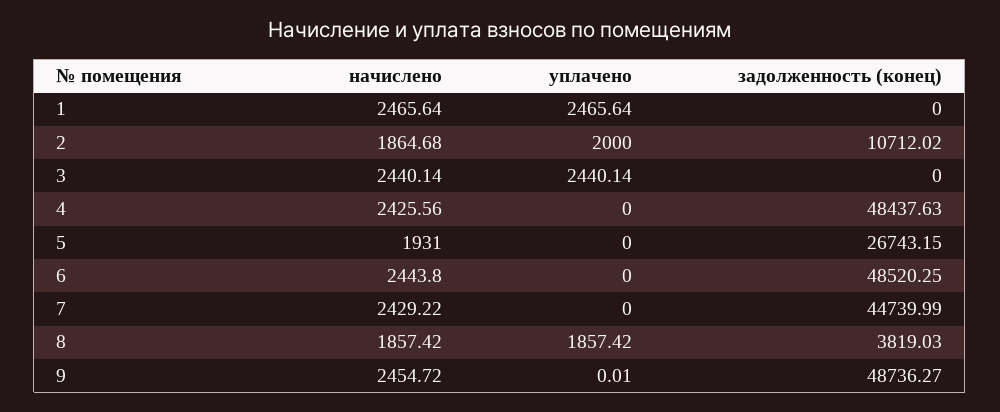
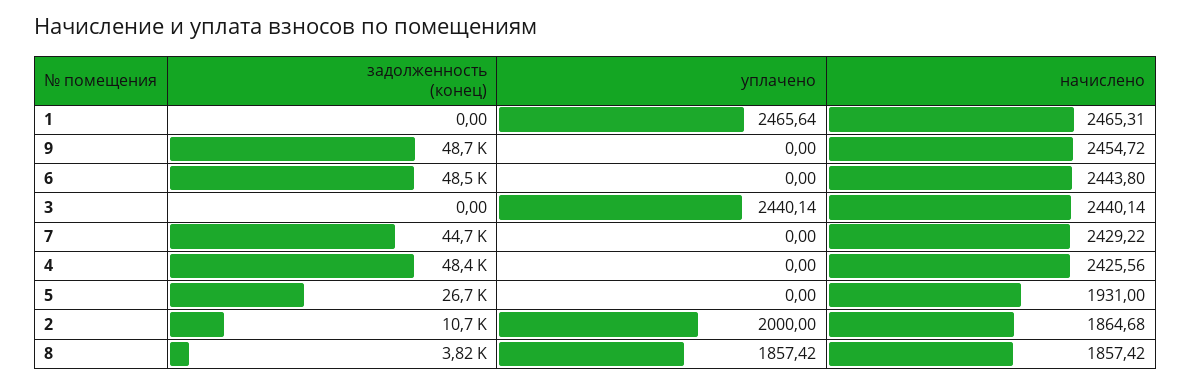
начислено, 1: 2465.64 -> 2465.31
уплачено, 9: 0.01 -> 0

